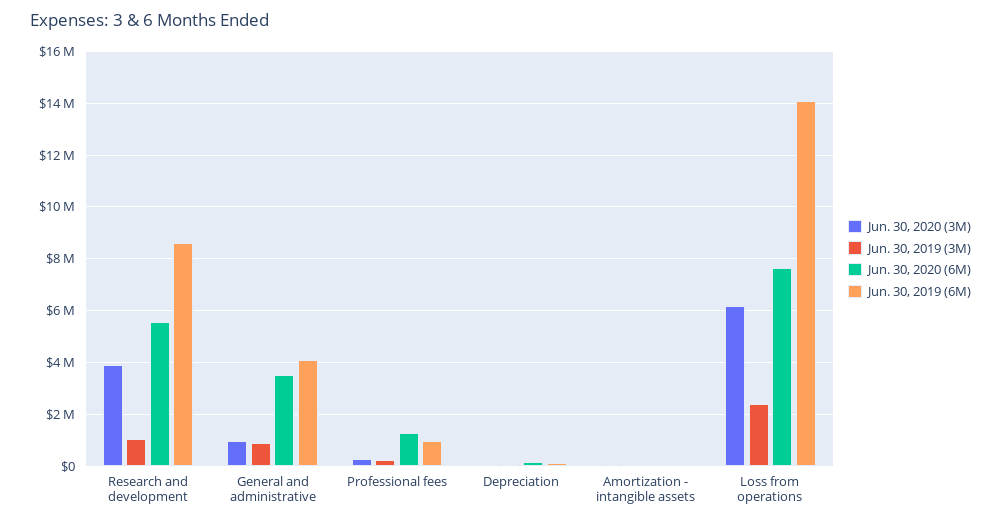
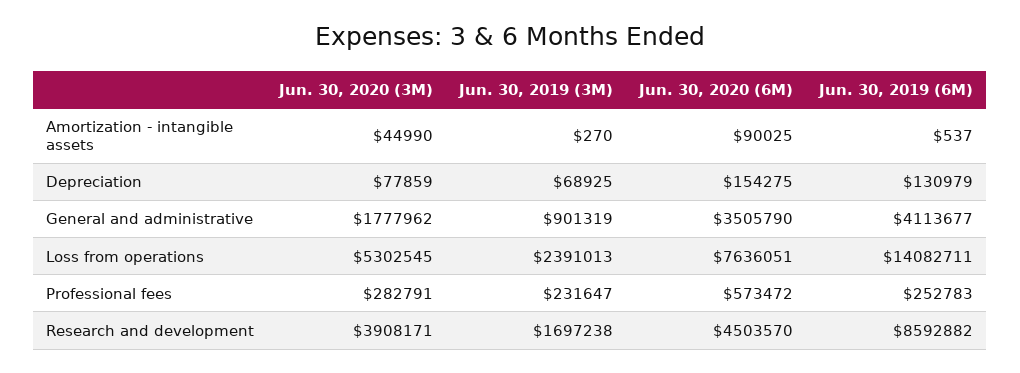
Jun. 30, 2019 (3M), Research and development: 1000000 -> 1697238
Jun. 30, 2020 (6M), Research and development: 5500000 -> 4503570
Jun. 30, 2020 (3M), General and administrative: 1000000 -> 1777962
Jun. 30, 2020 (6M), Professional fees: 1250000 -> 573472
Jun. 30, 2019 (6M), Professional fees: 1000000 -> 252783
Jun. 30, 2020 (3M), Loss from operations: 6250000 -> 5302545

